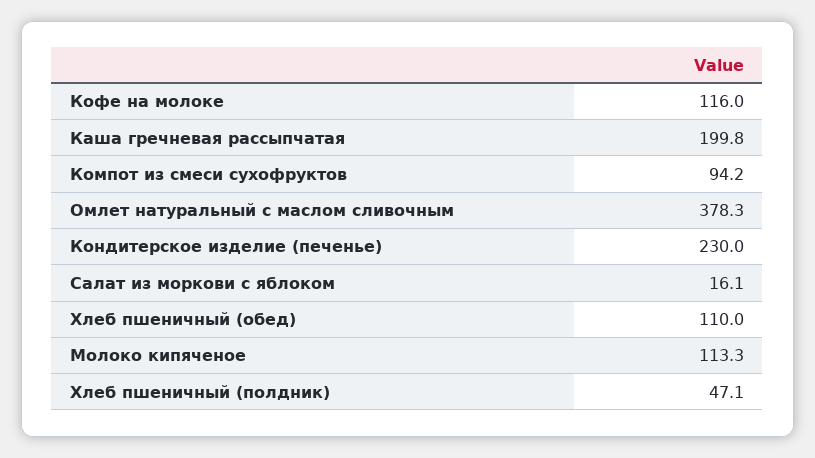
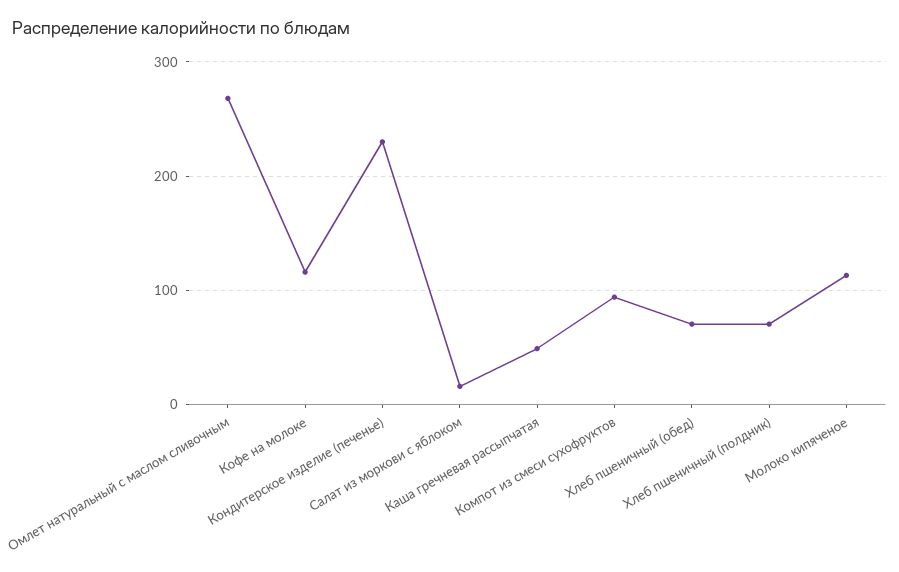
Каша гречневая рассыпчатая: 199.8 -> 50
Омлет натуральный с маслом сливочным: 378.3 -> 270
Хлеб пшеничный (обед): 110 -> 70
Хлеб пшеничный (полдник): 47.1 -> 70

